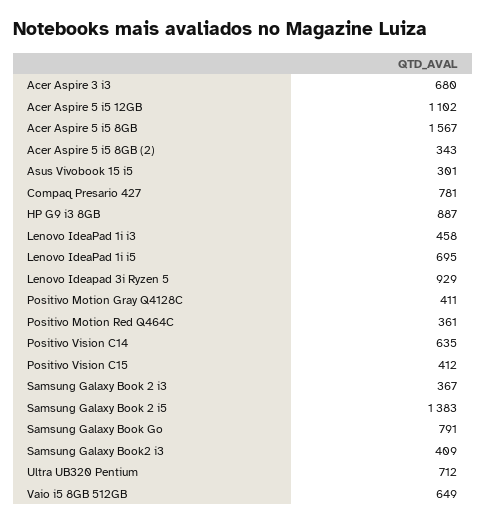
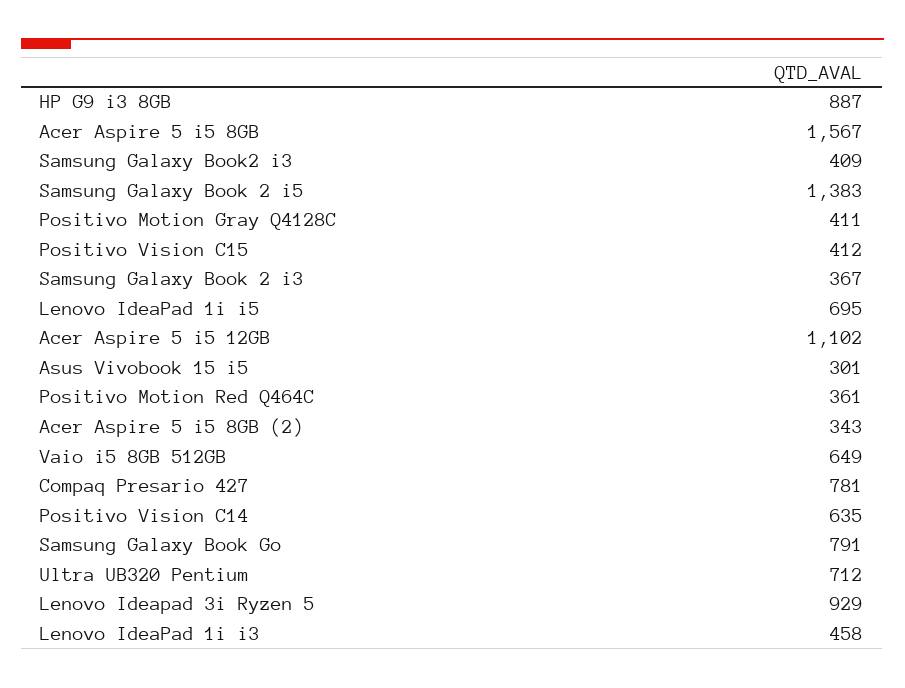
Acer Aspire 3 i3: 680 -> none

